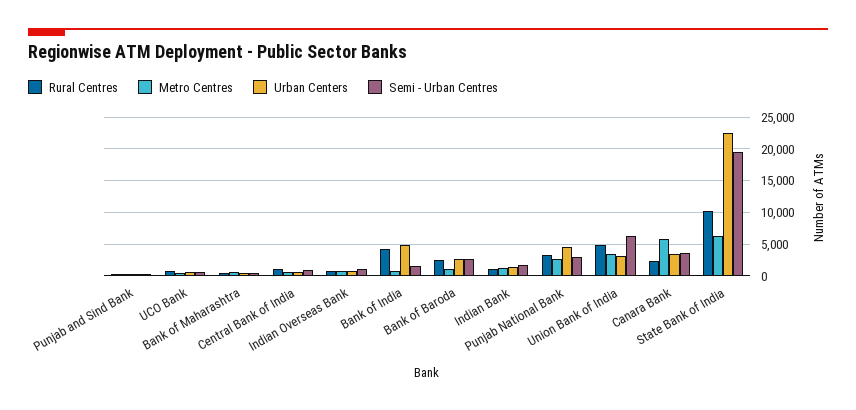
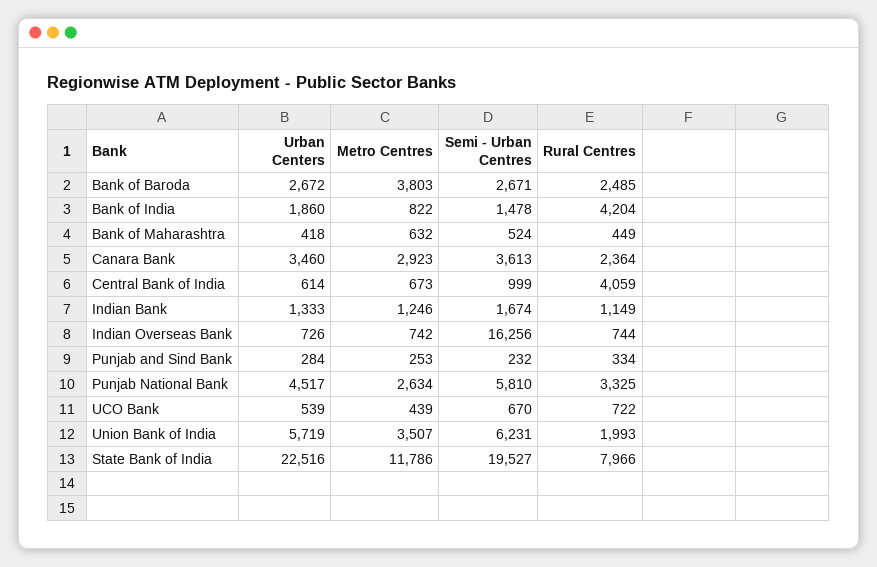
Rural Centres, Central Bank of India: 1000 -> 4059
Semi - Urban Centres, Indian Overseas Bank: 1000 -> 16256
Urban Centers, Bank of India: 5000 -> 1860
Metro Centres, Bank of Baroda: 1000 -> 3803
Semi - Urban Centres, Punjab National Bank: 3000 -> 5810
Rural Centres, Union Bank of India: 5000 -> 1993
Urban Centers, Union Bank of India: 3000 -> 5719
Metro Centres, Canara Bank: 6000 -> 2923
Rural Centres, State Bank of India: 10000 -> 7966
Metro Centres, State Bank of India: 6000 -> 11786

